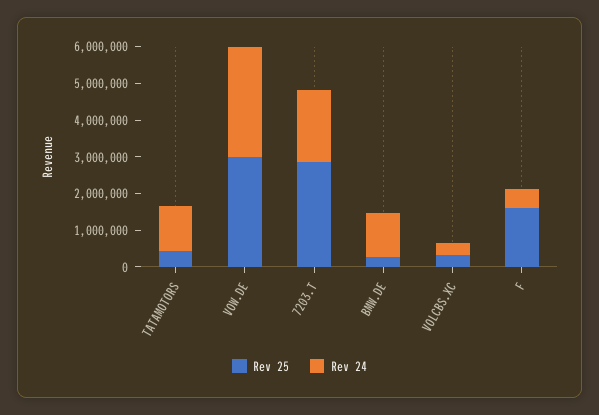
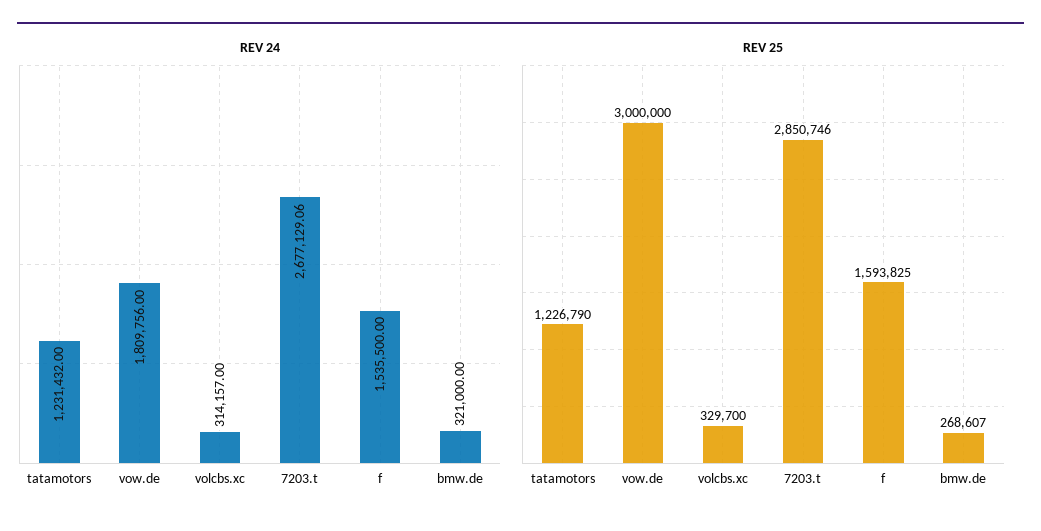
Rev 25, TATAMOTORS: 500000 -> 1226790
Rev 24, VOW.DE: 3000000 -> 1809756
Rev 24, 7203.T: 2000000 -> 2677129.06
Rev 24, BMW.DE: 1250000 -> 321000
Rev 24, F: 500000 -> 1535500

